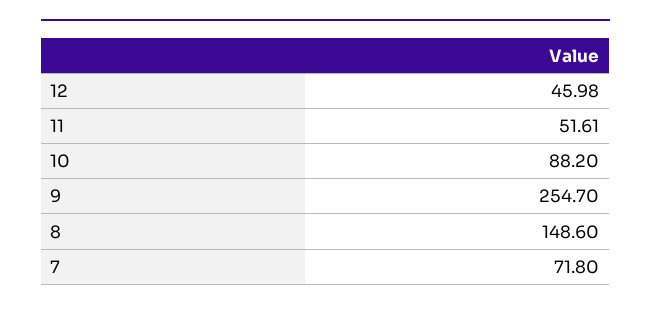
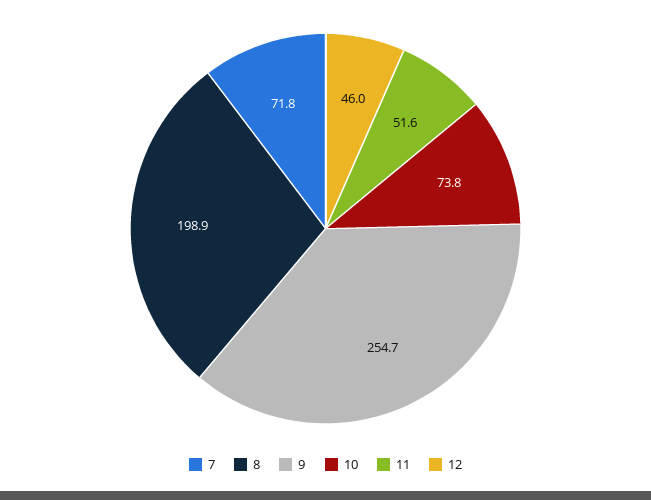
10: 88.2 -> 73.8
8: 148.6 -> 198.9

